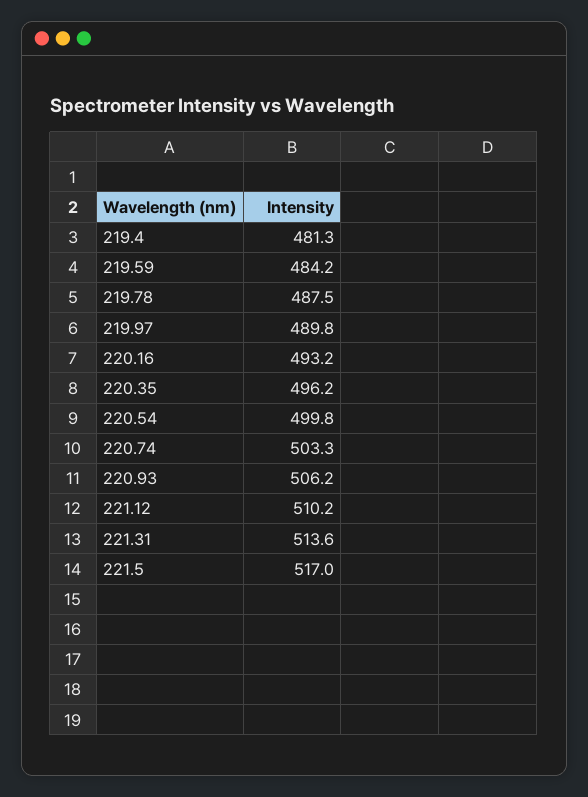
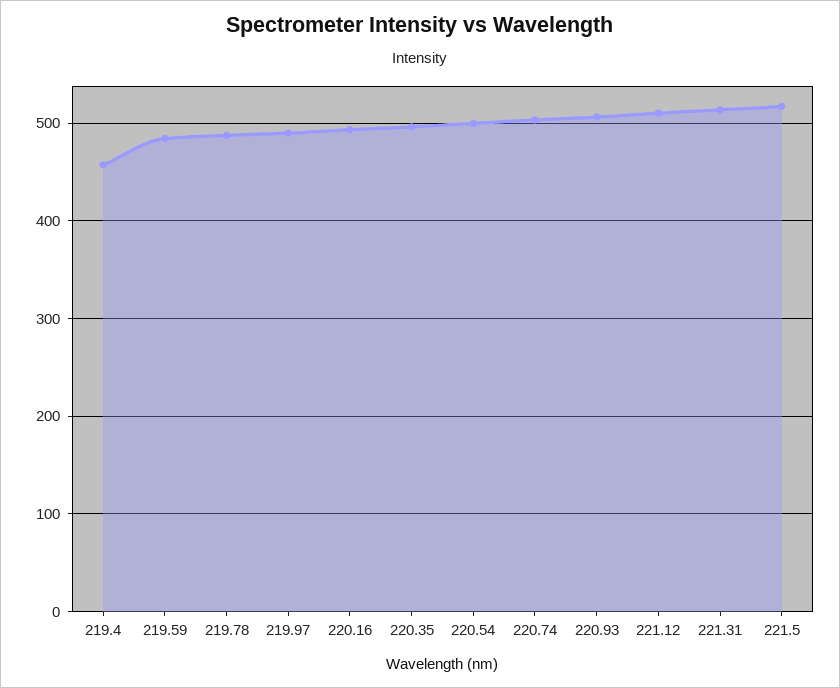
219.4: 481.3 -> 460

